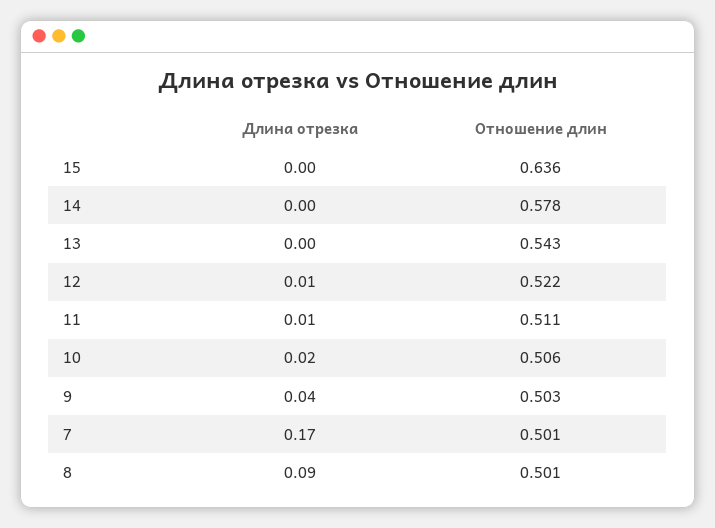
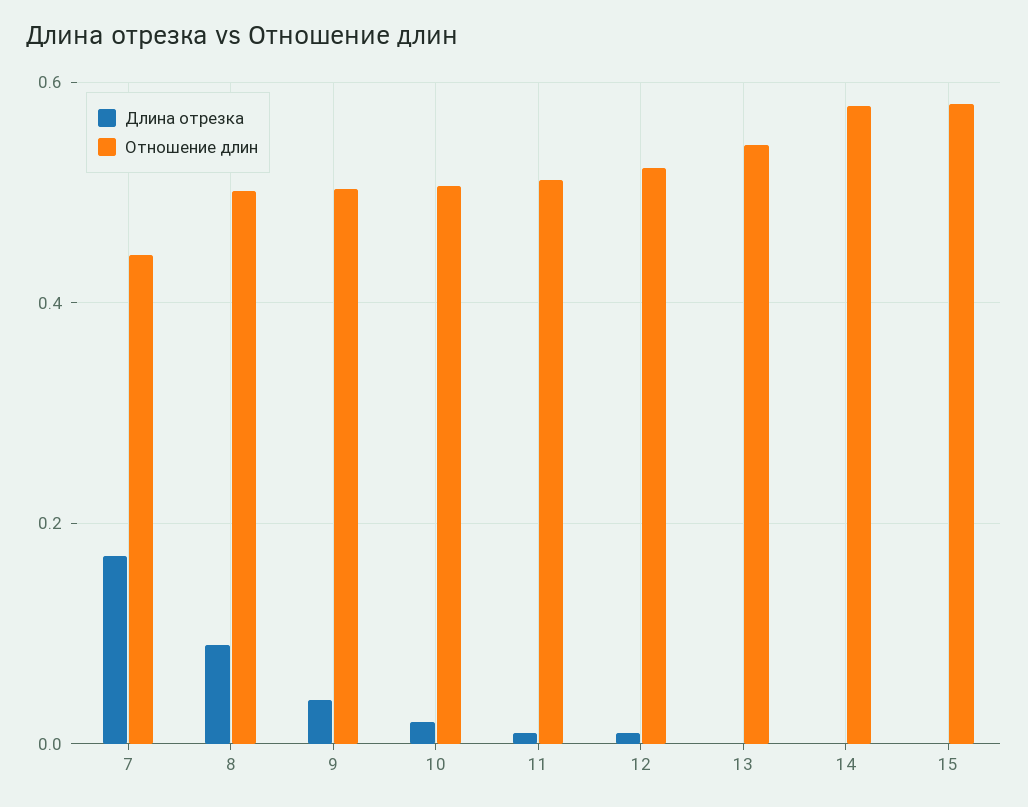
Отношение длин, 15: 0.636 -> 0.58
Отношение длин, 7: 0.501 -> 0.44

